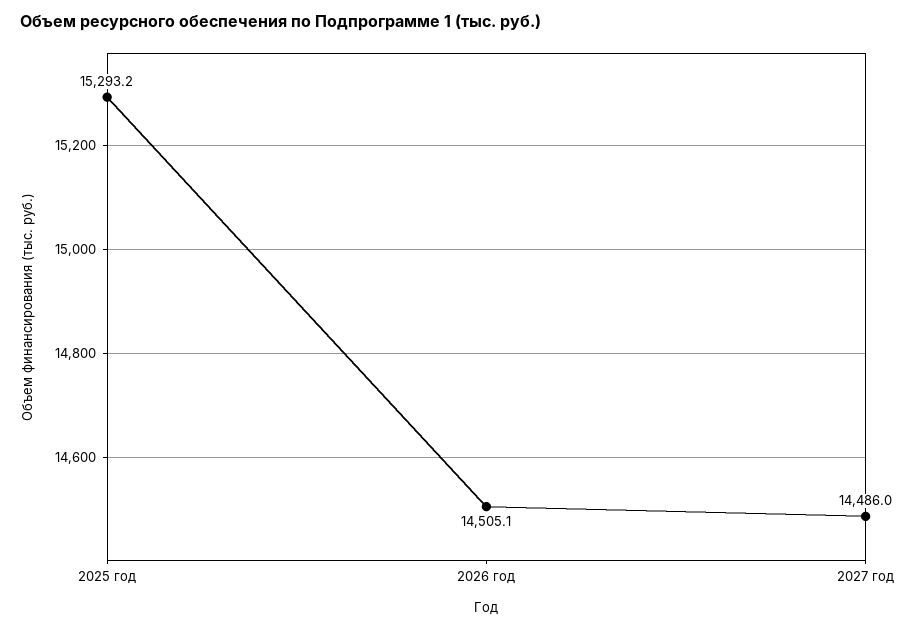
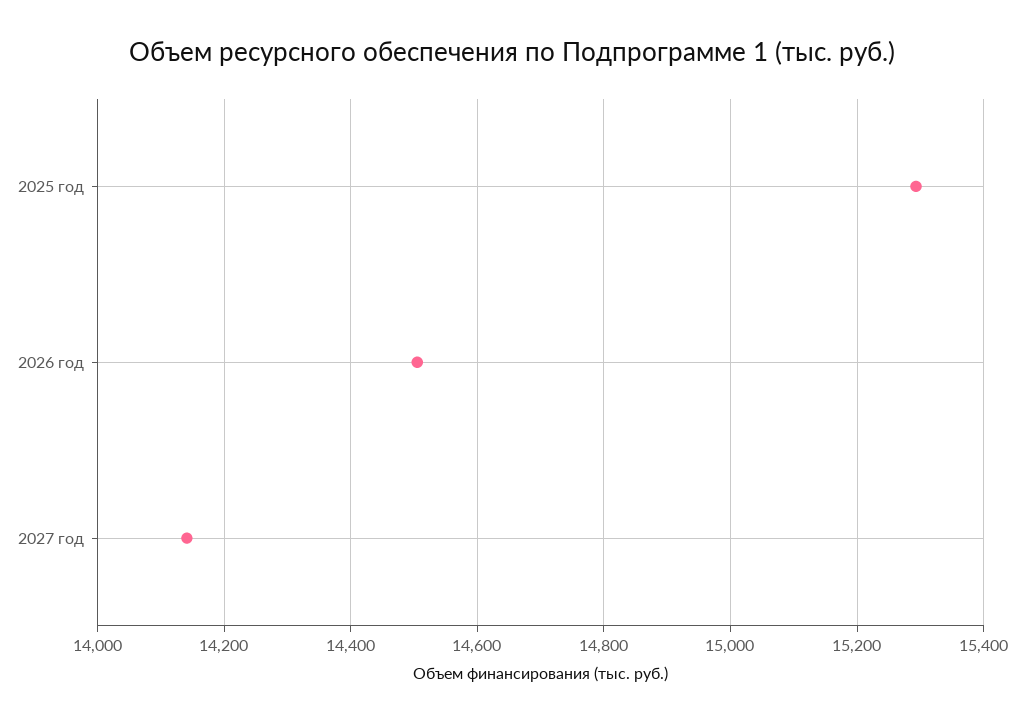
2027 год: 14486 -> 14140

